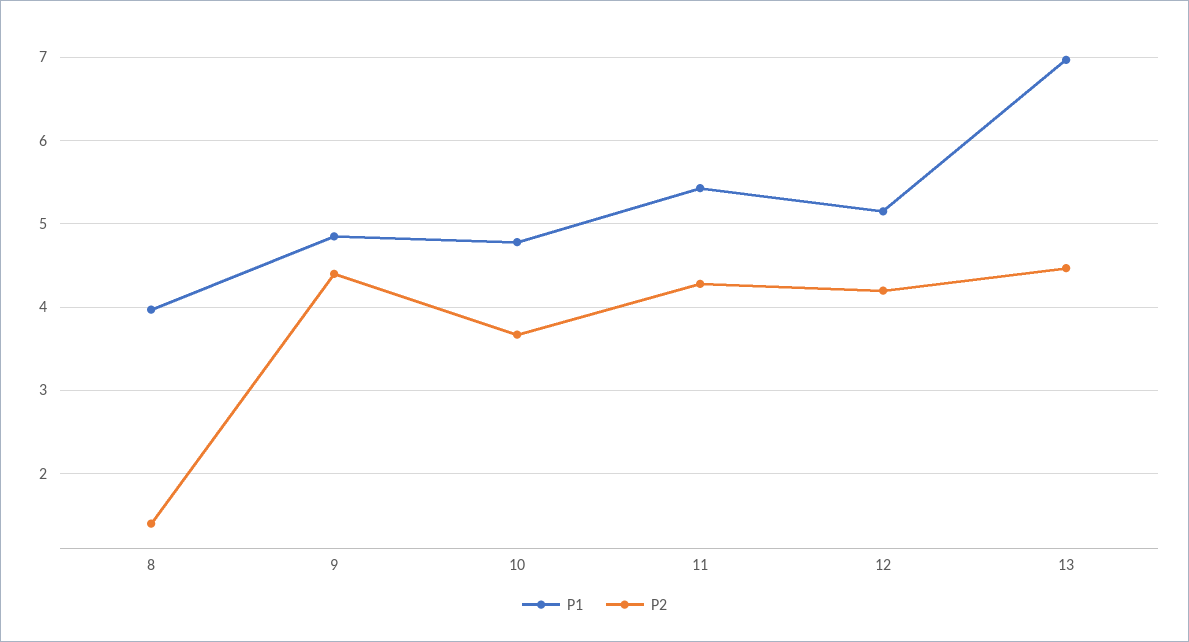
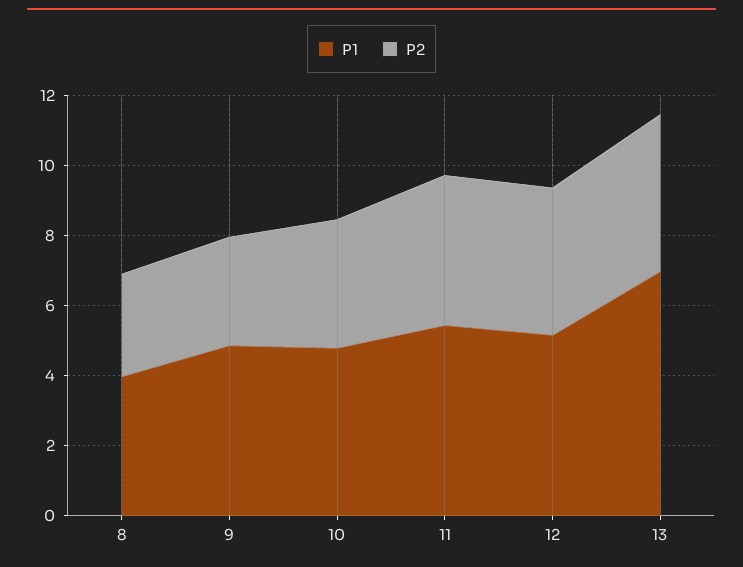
P2, 8: 1.4 -> 3
P2, 9: 4.4 -> 3

